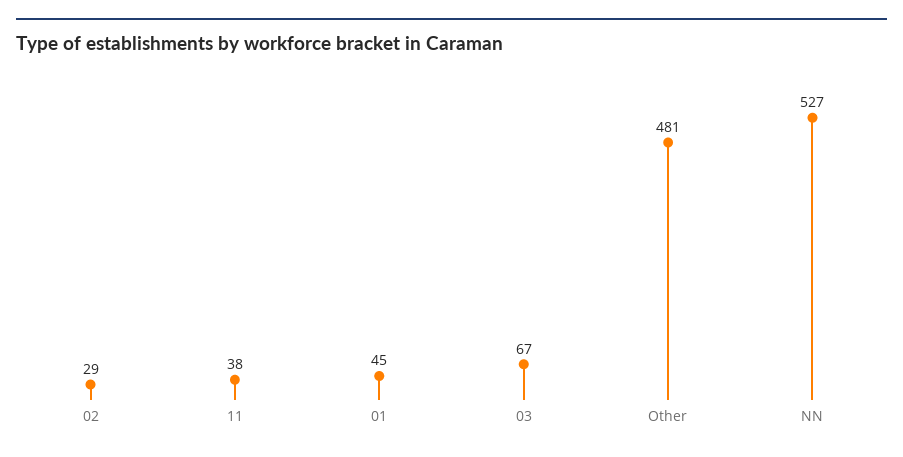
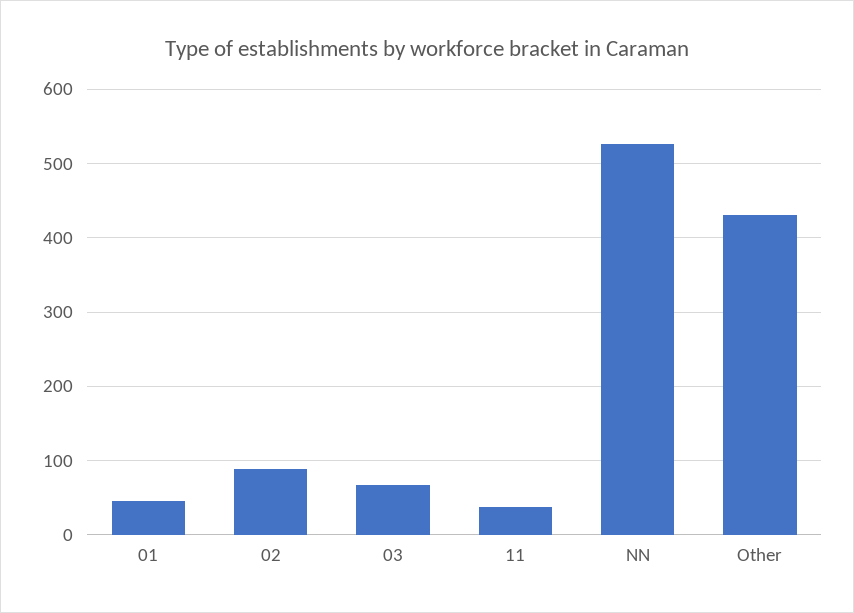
02: 29 -> 90
Other: 481 -> 430

